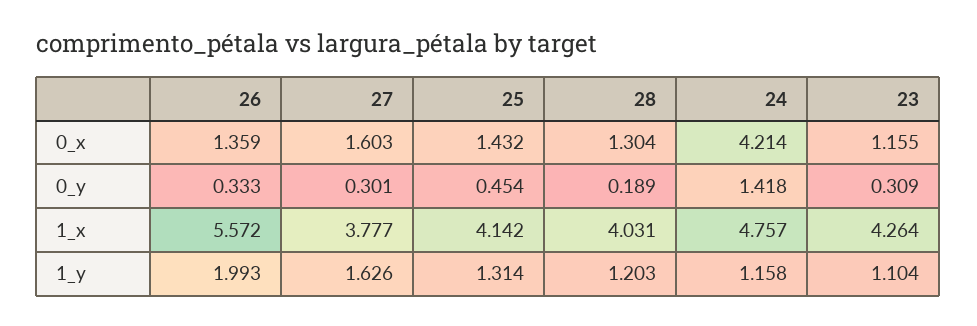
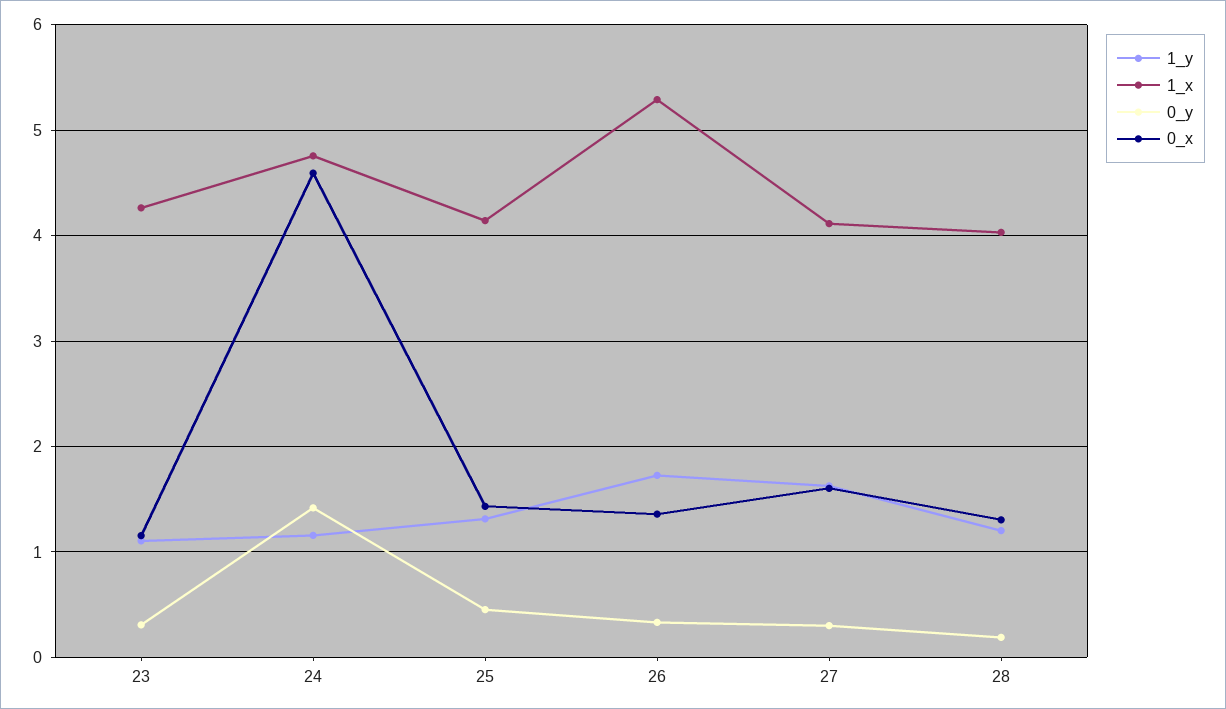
0_x, 24: 4.214 -> 4.6
1_x, 26: 5.572 -> 5.3
1_x, 27: 3.777 -> 4.1
1_y, 26: 1.993 -> 1.7

